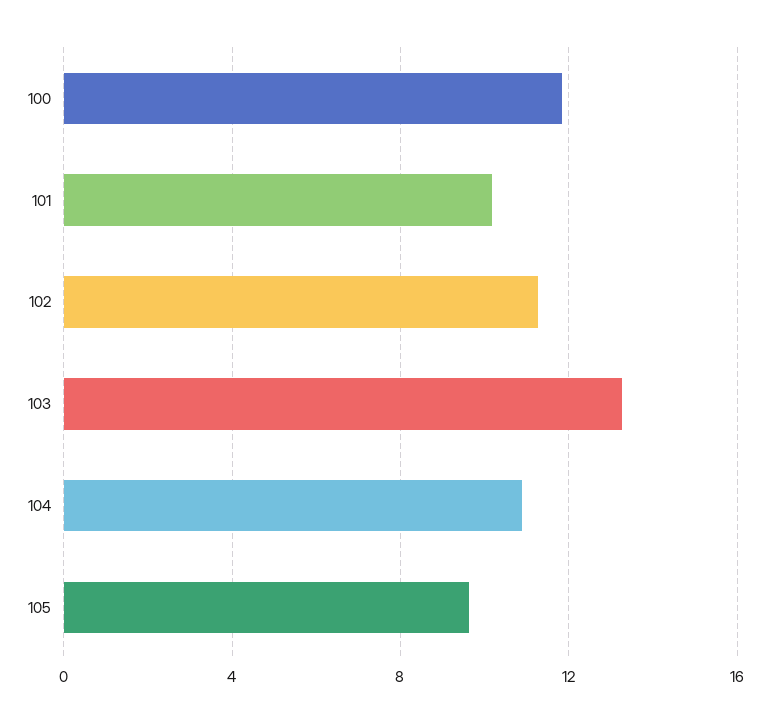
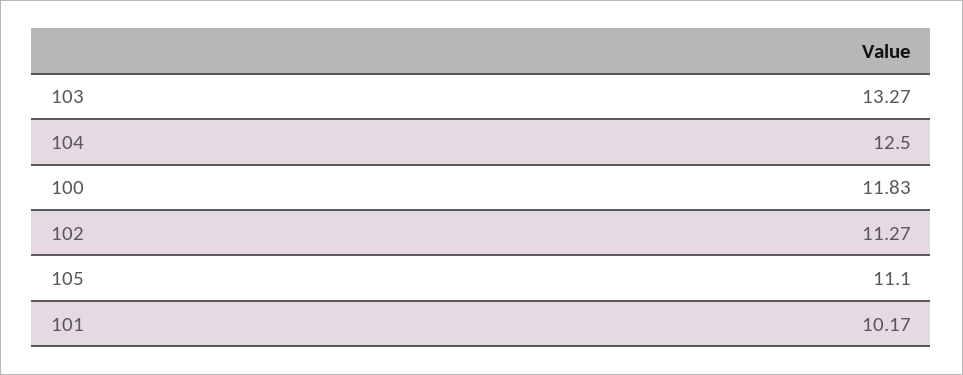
104: 11 -> 12.5
105: 9.5 -> 11.1

